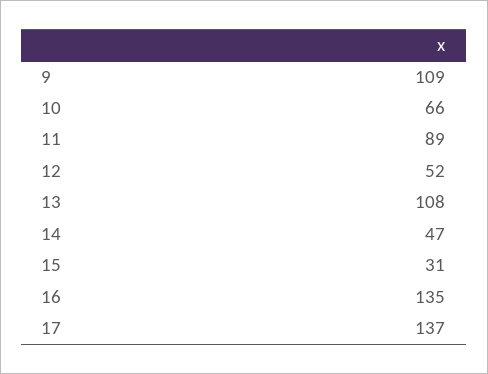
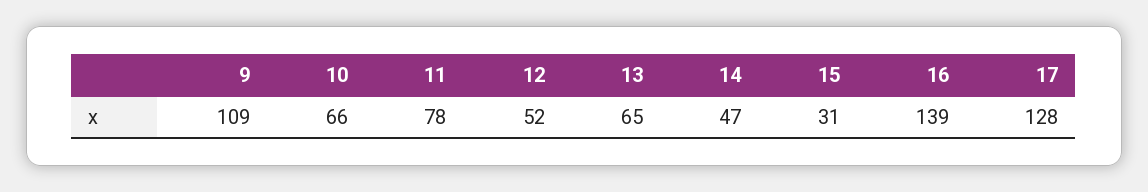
11: 89 -> 78
13: 108 -> 65
16: 135 -> 139
17: 137 -> 128

